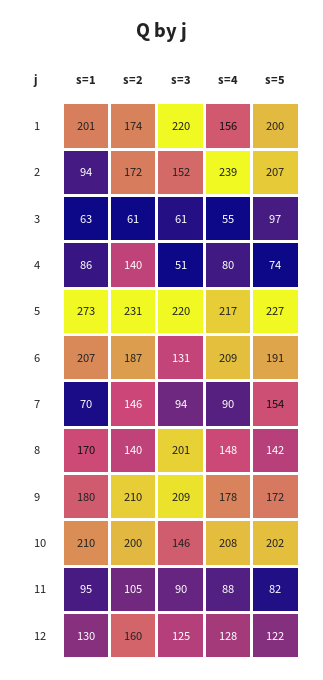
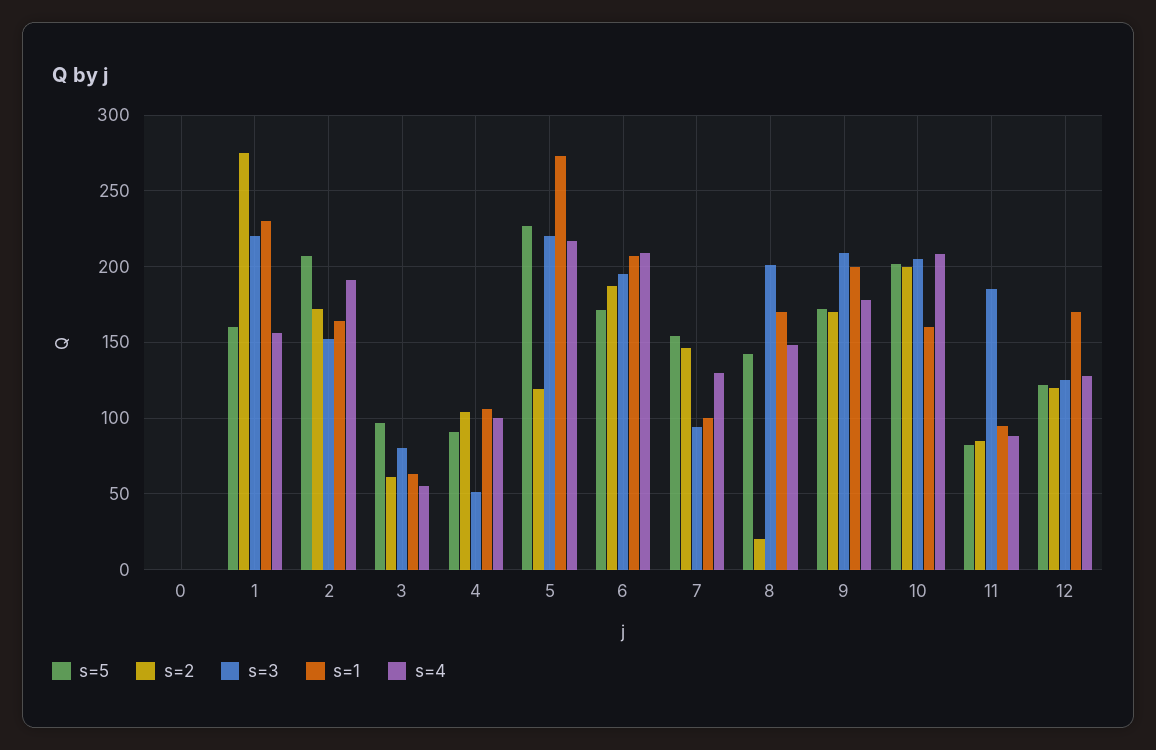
s=1, 1: 201 -> 230
s=2, 1: 174 -> 275
s=5, 1: 200 -> 160
s=1, 2: 94 -> 165
s=4, 2: 239 -> 190
s=3, 3: 61 -> 80
s=1, 4: 86 -> 105
s=2, 4: 140 -> 105
s=4, 4: 80 -> 100
s=5, 4: 74 -> 90
s=2, 5: 231 -> 120
s=3, 6: 131 -> 195
s=5, 6: 191 -> 170
s=1, 7: 70 -> 100
s=4, 7: 90 -> 130
s=2, 8: 140 -> 20
s=1, 9: 180 -> 200
s=2, 9: 210 -> 170
s=1, 10: 210 -> 160
s=3, 10: 146 -> 205
s=2, 11: 105 -> 85
s=3, 11: 90 -> 185
s=1, 12: 130 -> 170
s=2, 12: 160 -> 120
s=5, 0: none -> 0
s=2, 0: none -> 0
s=3, 0: none -> 0
s=1, 0: none -> 0
s=4, 0: none -> 0

